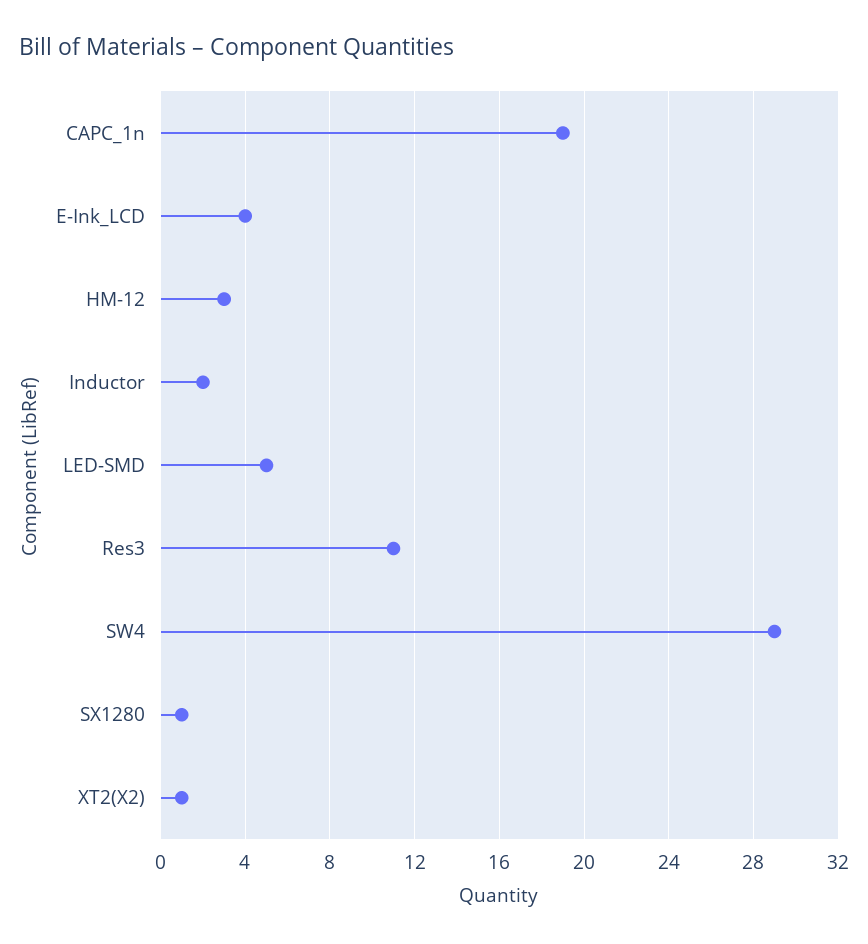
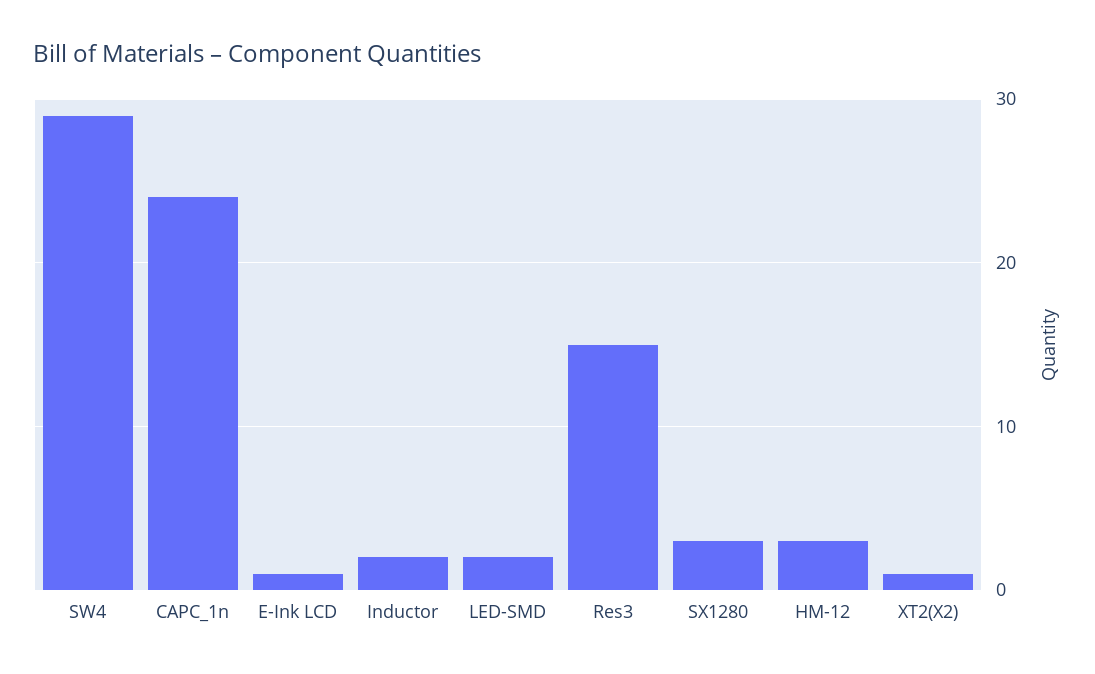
CAPC_1n: 19 -> 24
E-Ink_LCD: 4 -> 1
LED-SMD: 5 -> 2
Res3: 11 -> 15
SX1280: 1 -> 3

